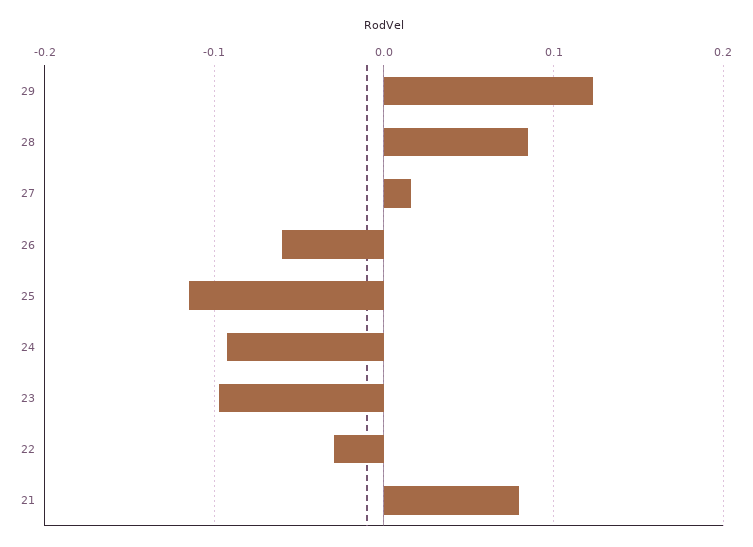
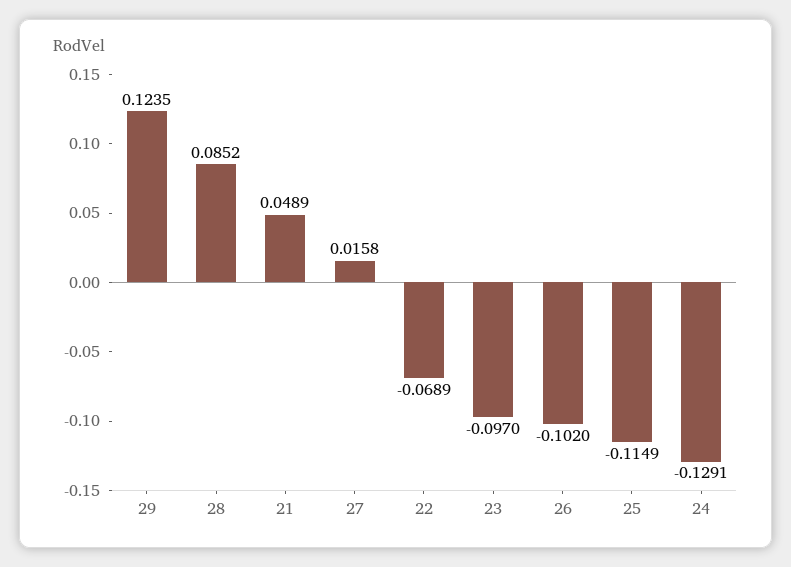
26: -0.06 -> -0.102
24: -0.09 -> -0.1291
22: -0.03 -> -0.0689
21: 0.08 -> 0.0489

